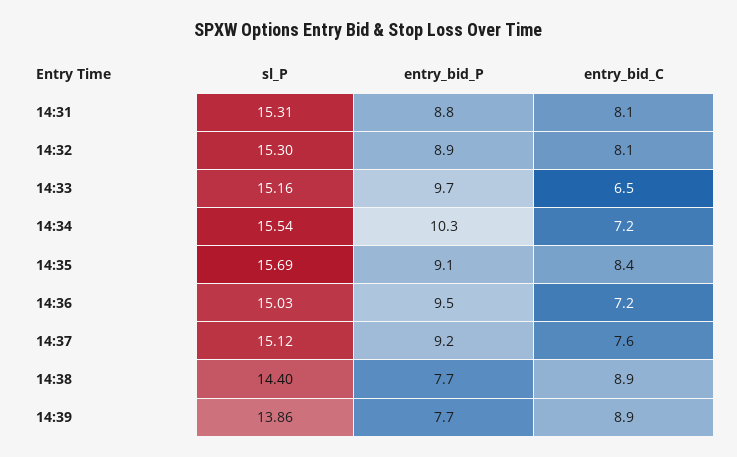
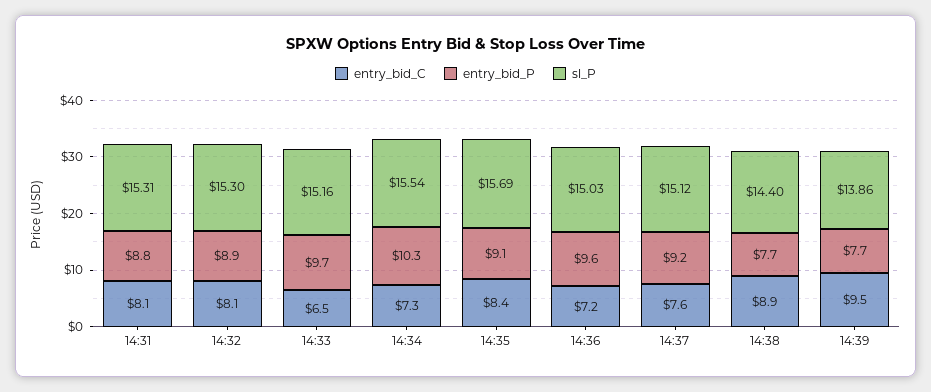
entry_bid_C, 14:34: 7.2 -> 7.3
entry_bid_P, 14:36: 9.5 -> 9.6
entry_bid_C, 14:39: 8.9 -> 9.5

